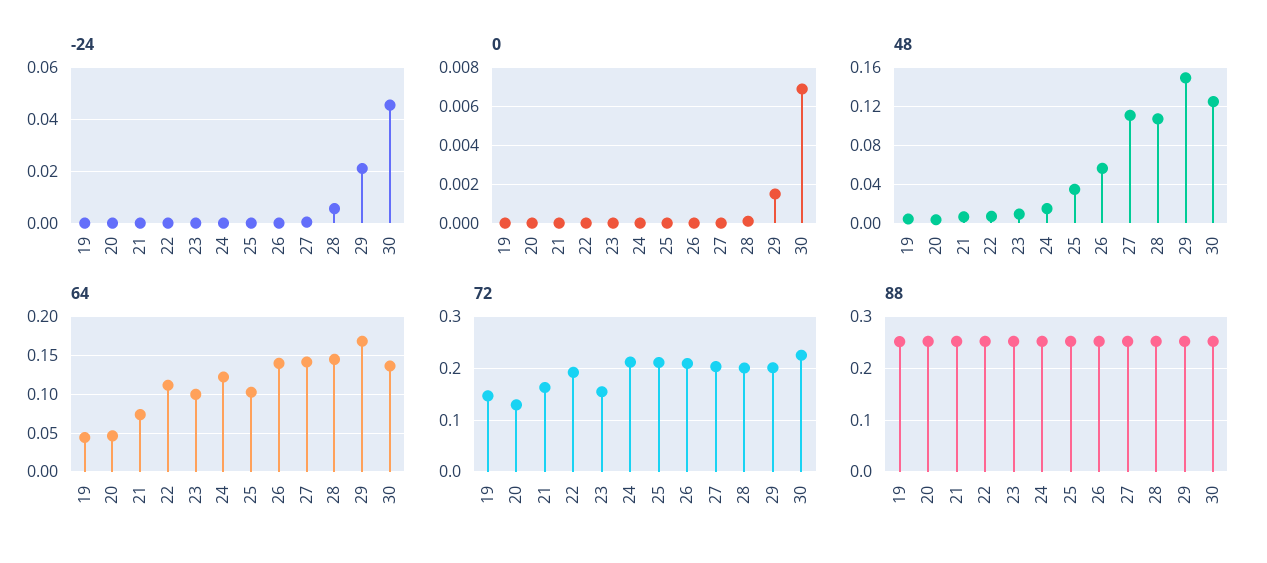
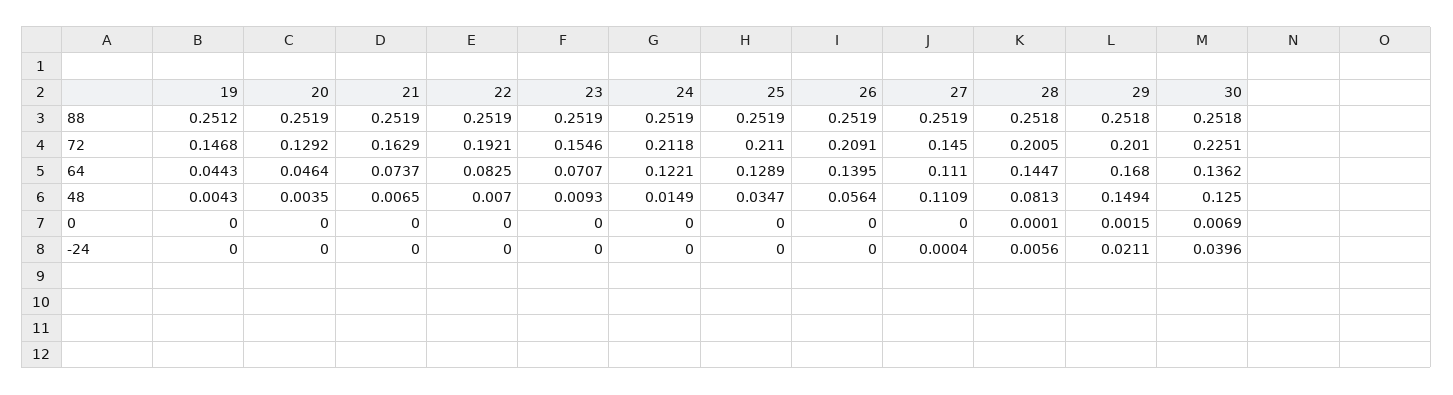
-24, 30: 0.045 -> 0.0396
48, 28: 0.11 -> 0.0813
64, 22: 0.11 -> 0.0825
64, 23: 0.1 -> 0.0707
64, 25: 0.1 -> 0.1289
64, 27: 0.14 -> 0.111
72, 27: 0.2 -> 0.145

